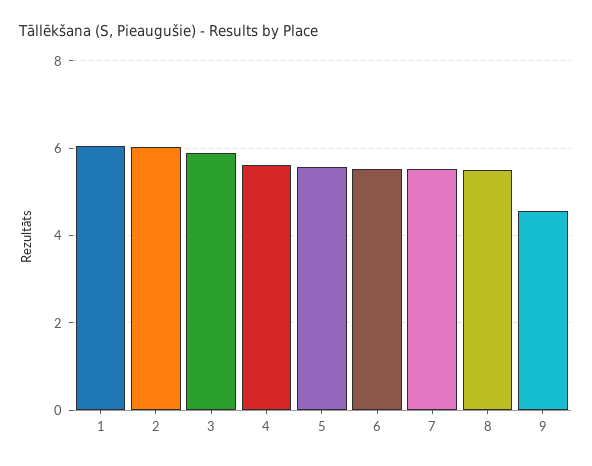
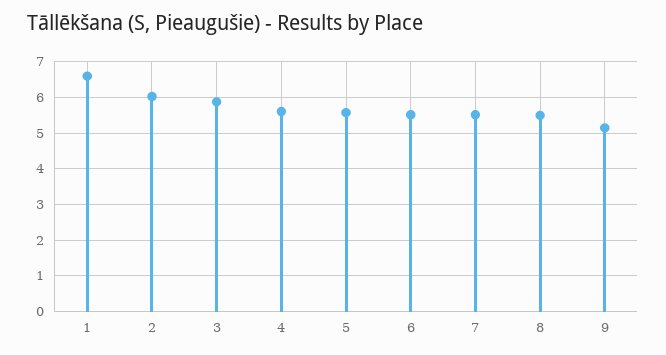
1: 6 -> 6.6
9: 4.6 -> 5.2

